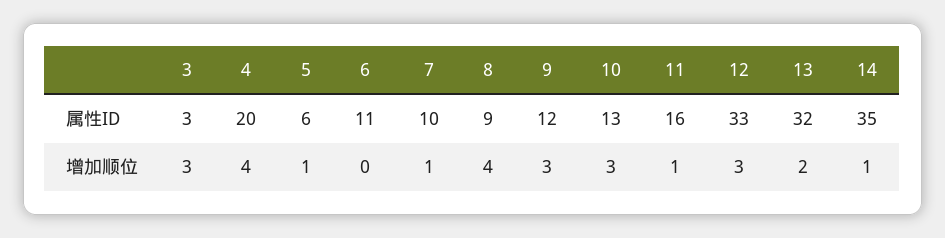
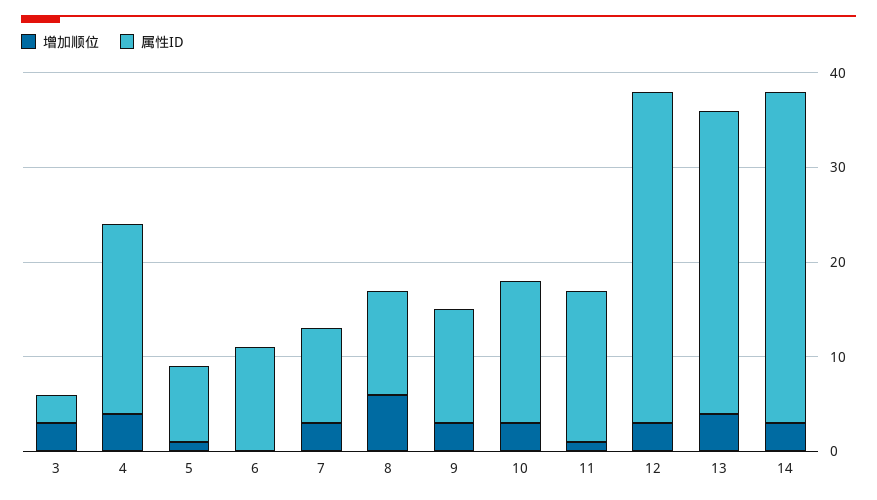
属性ID, 5: 6 -> 8
属性ID, 8: 9 -> 11
属性ID, 10: 13 -> 15
属性ID, 12: 33 -> 35
增加顺位, 7: 1 -> 3
增加顺位, 8: 4 -> 6
增加顺位, 13: 2 -> 4
增加顺位, 14: 1 -> 3

